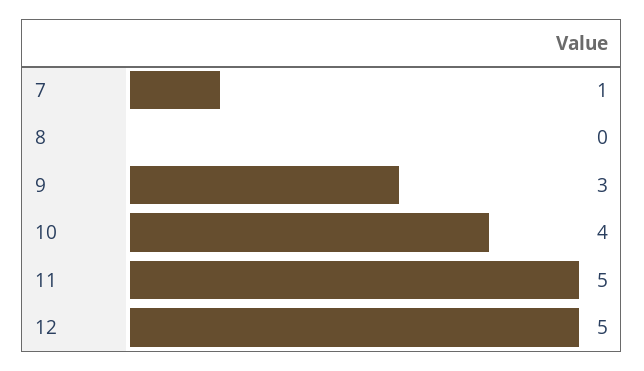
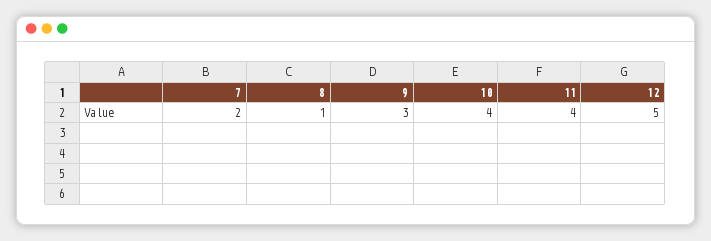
7: 1 -> 2
8: 0 -> 1
11: 5 -> 4

